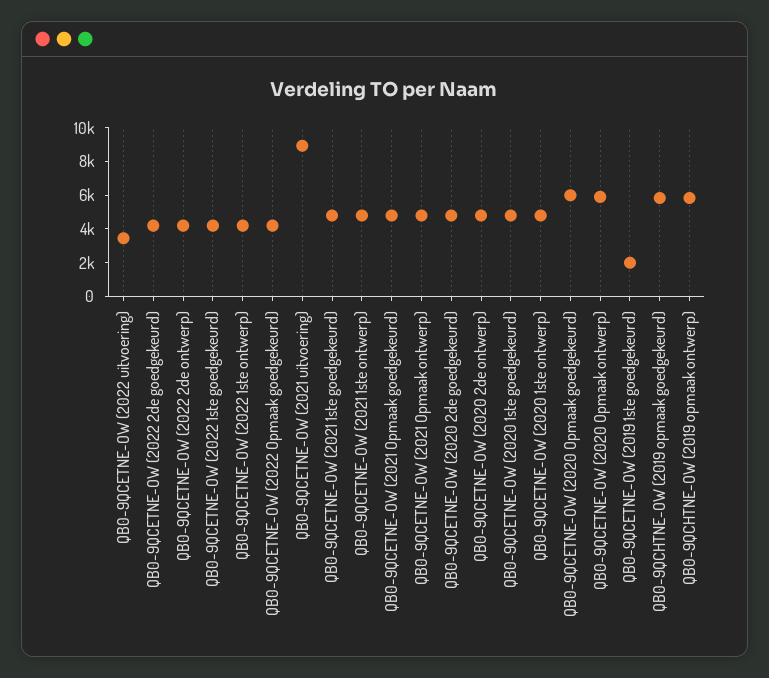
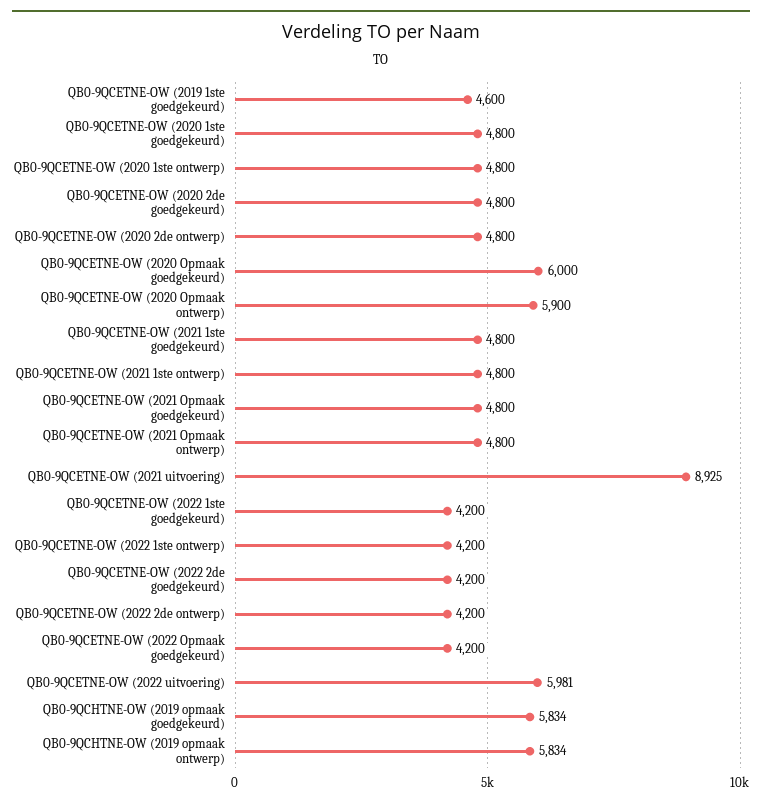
QB0-9QCETNE-OW (2022 uitvoering): 3500 -> 5981
QB0-9QCETNE-OW (2019 1ste goedgekeurd): 2000 -> 4600

